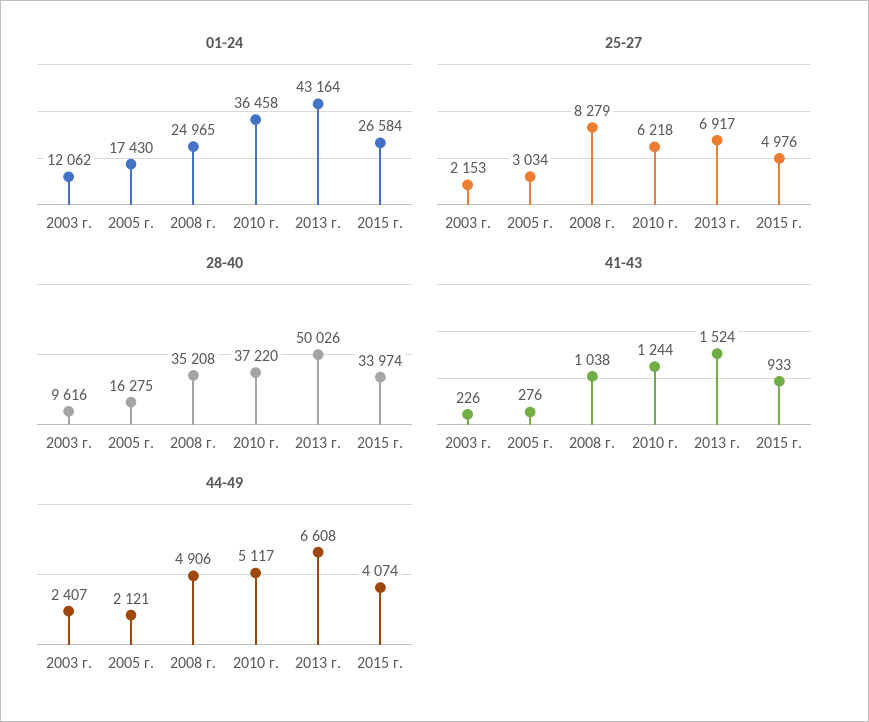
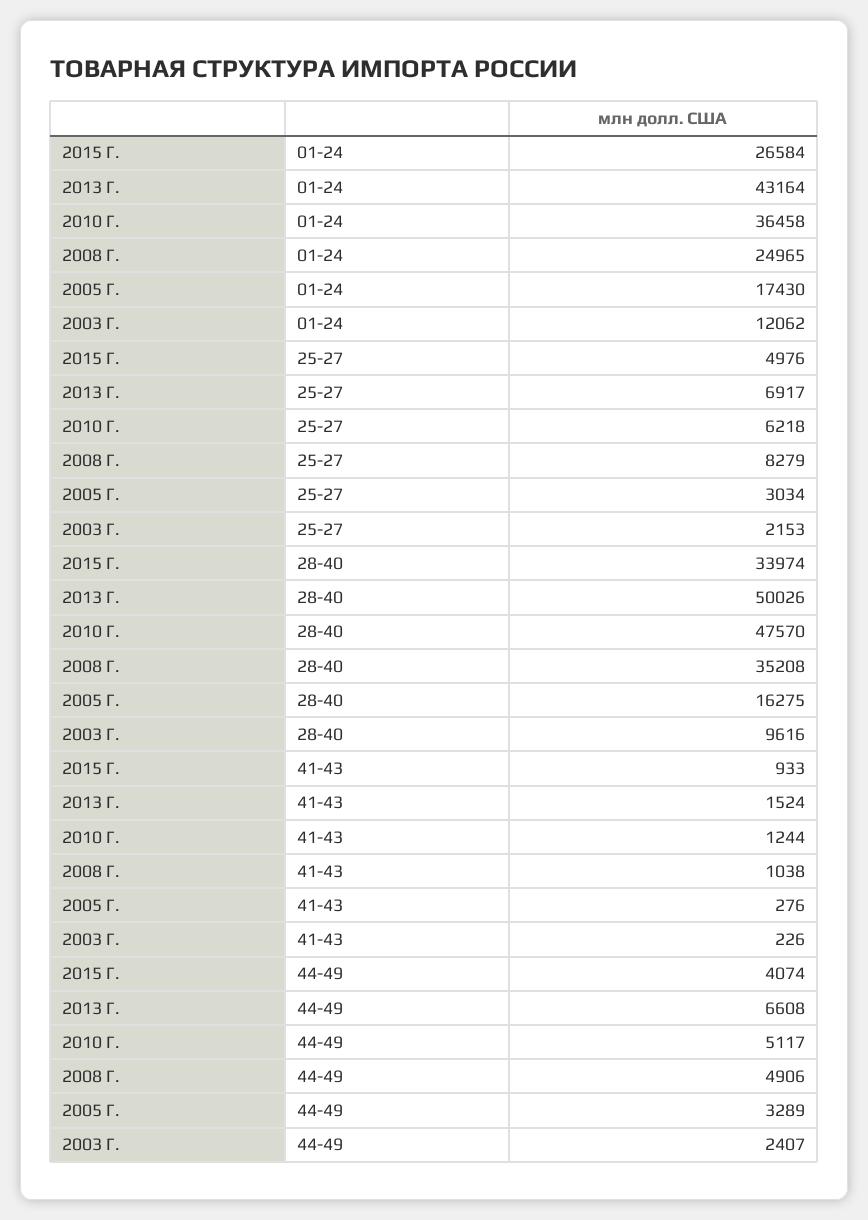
28-40, 2010 г.: 37220 -> 47570
44-49, 2005 г.: 2121 -> 3289

